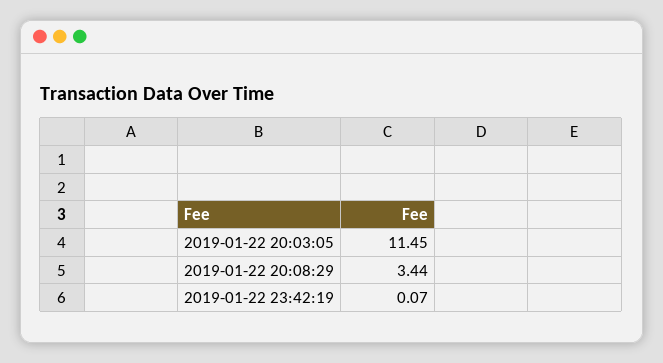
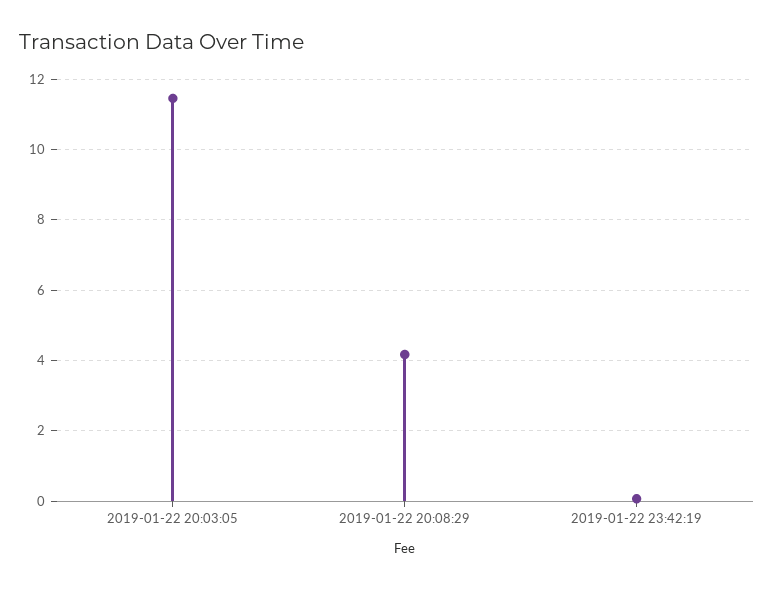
2019-01-22 20:08:29: 3.44 -> 4.2

